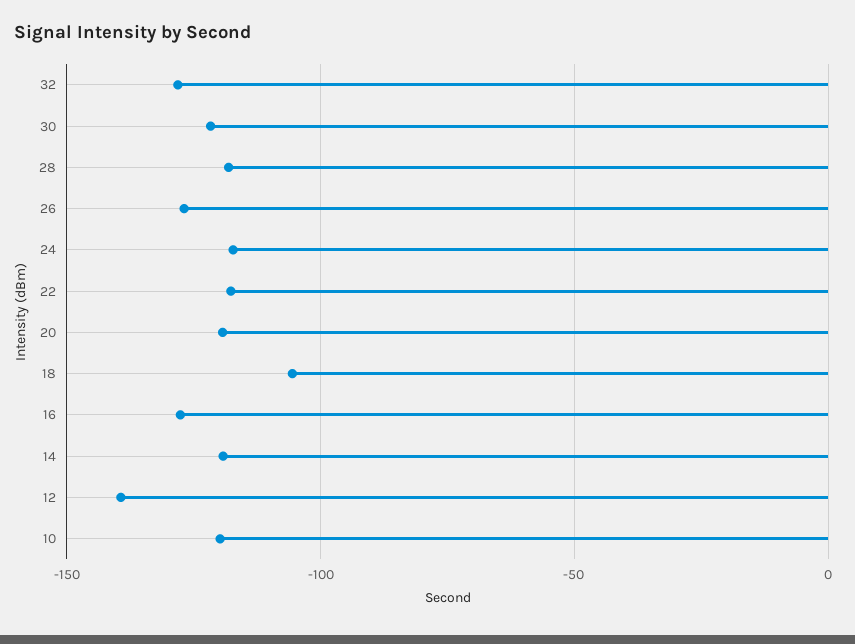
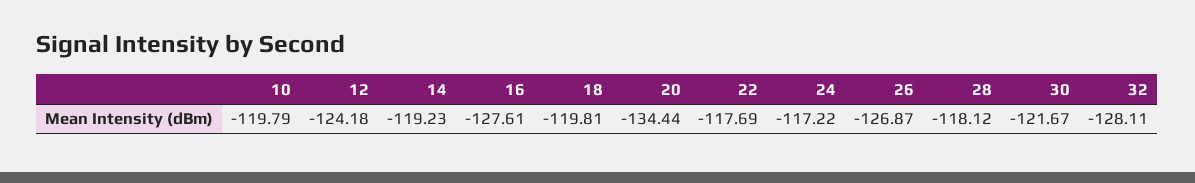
20: -120 -> -134.44
18: -105 -> -119.81
12: -140 -> -124.18

